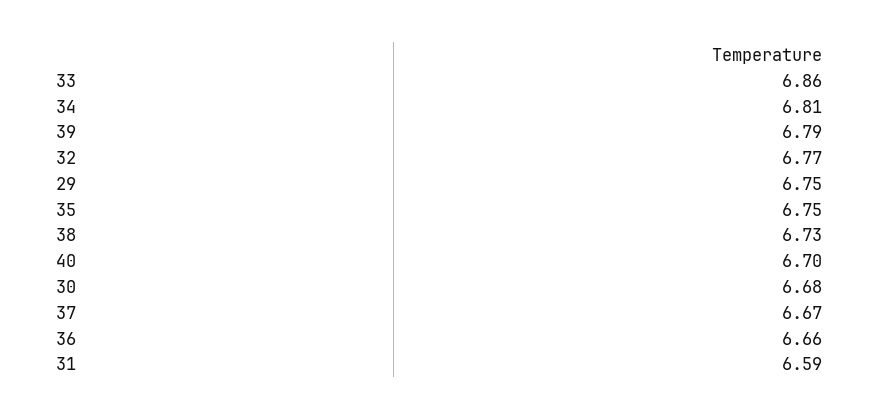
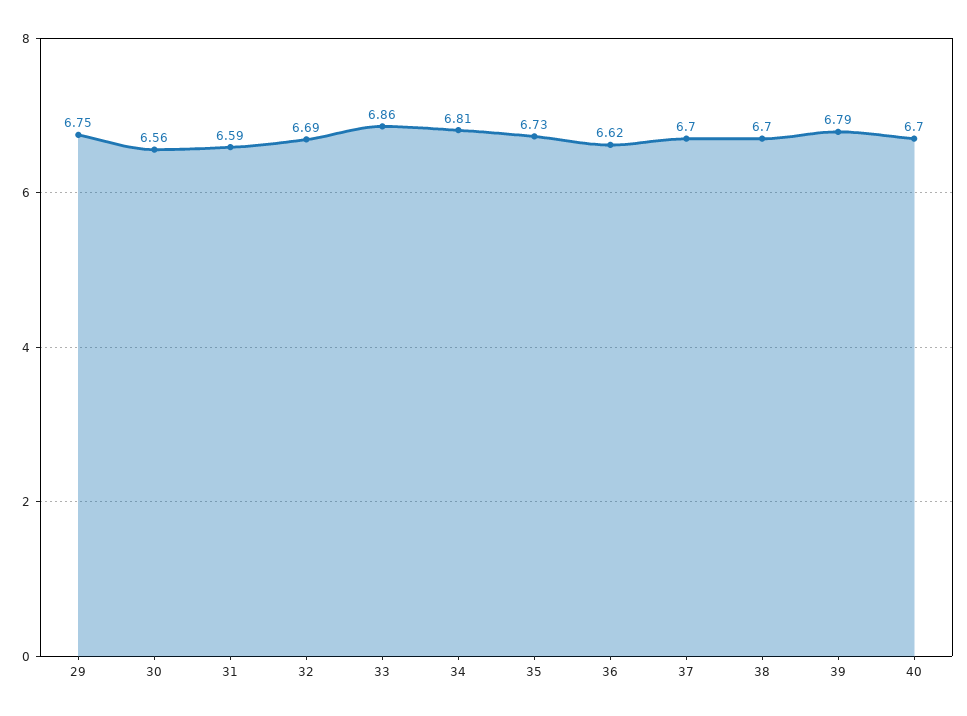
32: 6.77 -> 6.69
35: 6.75 -> 6.73
38: 6.73 -> 6.7
30: 6.68 -> 6.56
37: 6.67 -> 6.7
36: 6.66 -> 6.62

